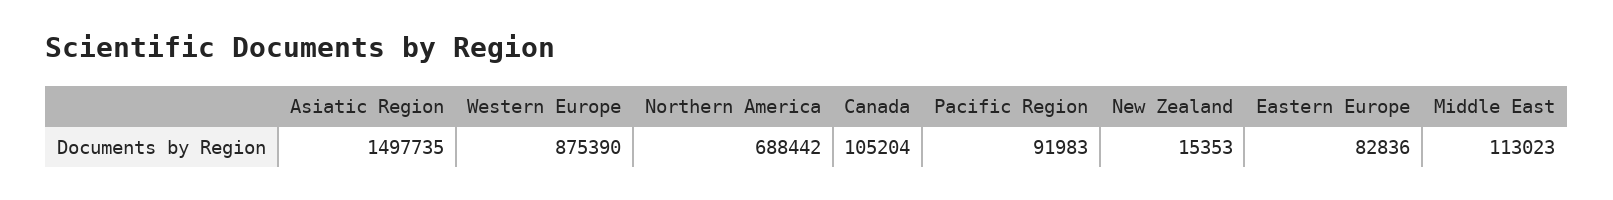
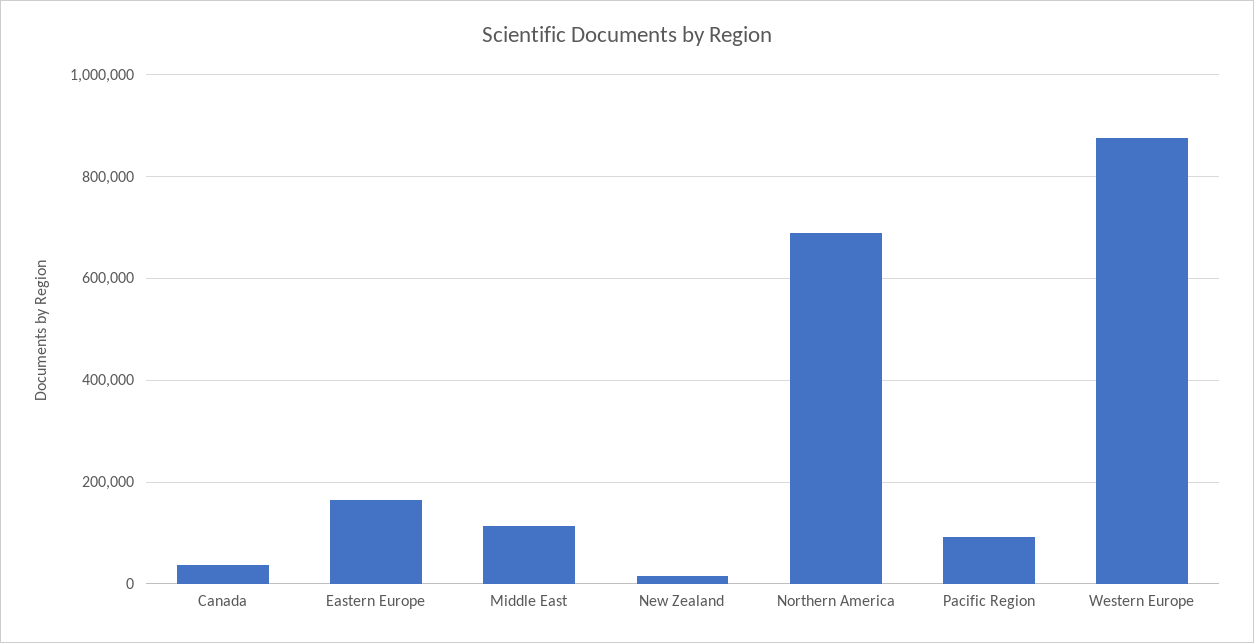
Asiatic Region: 1497735 -> none
Canada: 105204 -> 40000
Eastern Europe: 82836 -> 160000

